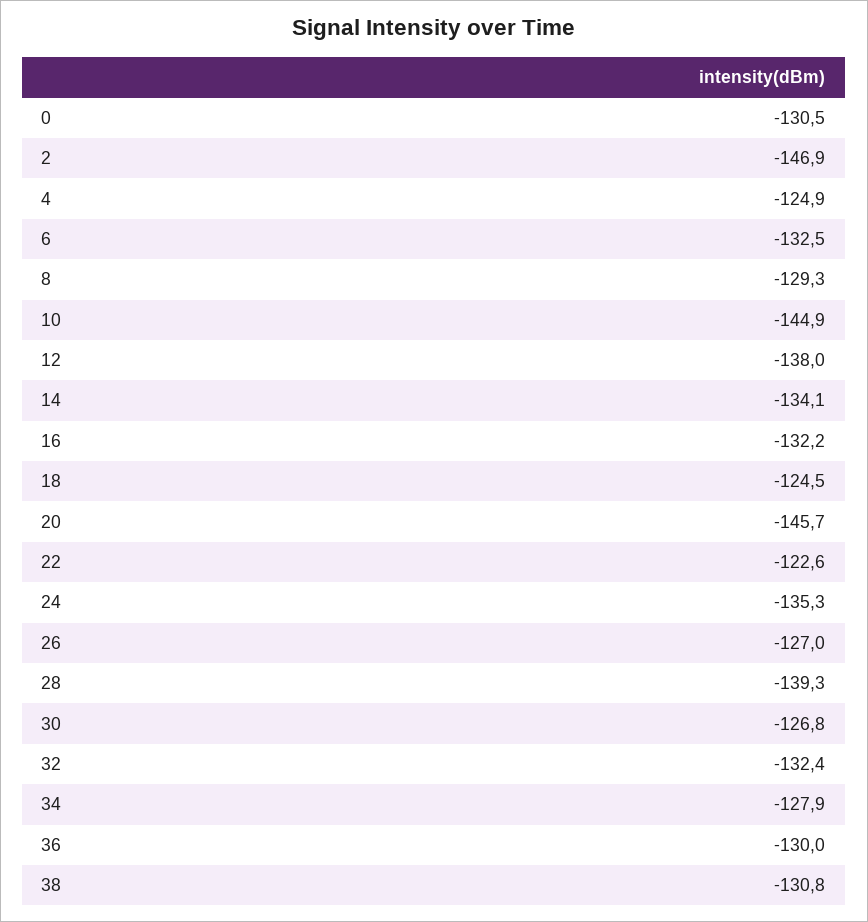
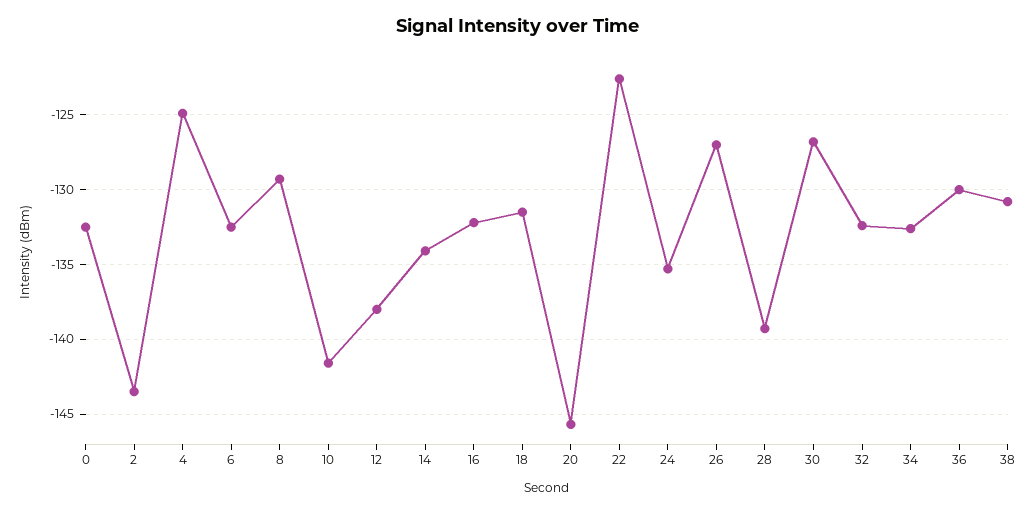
0: -130.5 -> -132.5
2: -146.9 -> -143.5
10: -144.9 -> -141.5
18: -124.5 -> -131.5
34: -127.9 -> -132.5

